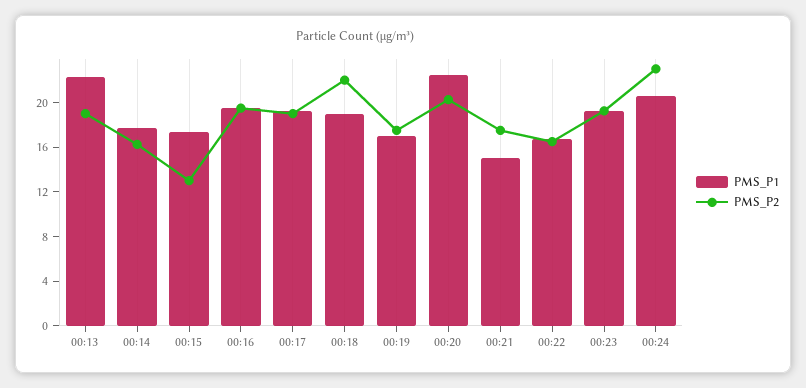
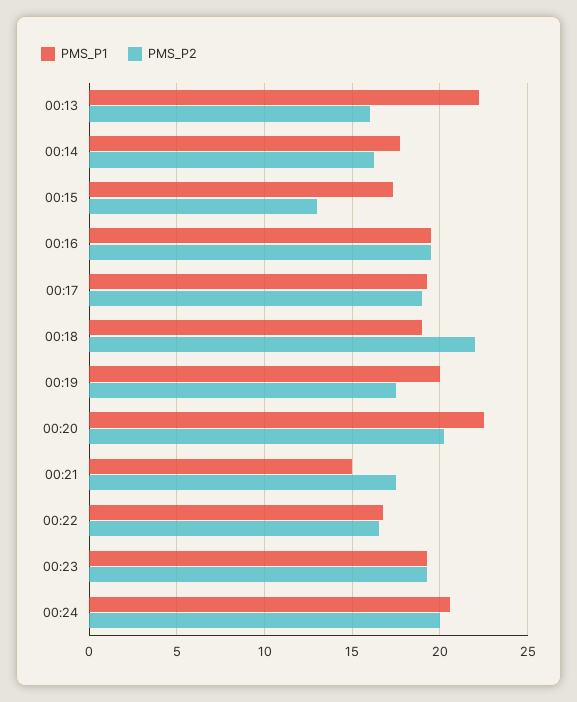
PMS_P2, 00:13: 19 -> 16
PMS_P1, 00:19: 17 -> 20
PMS_P2, 00:24: 23 -> 20

